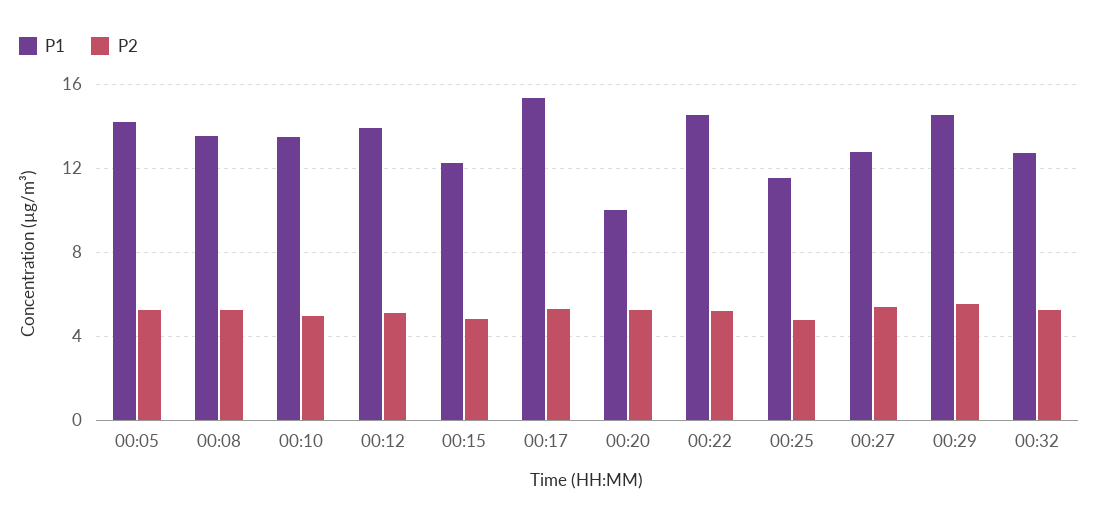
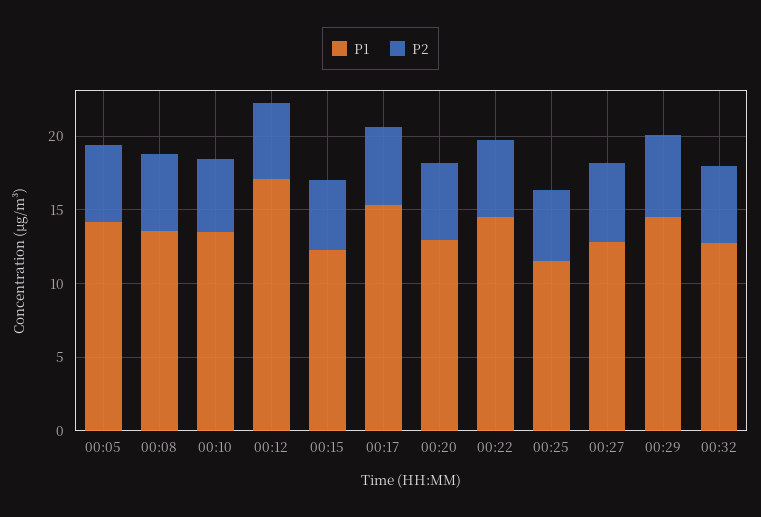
P1, 00:12: 14 -> 17
P1, 00:20: 10 -> 13

